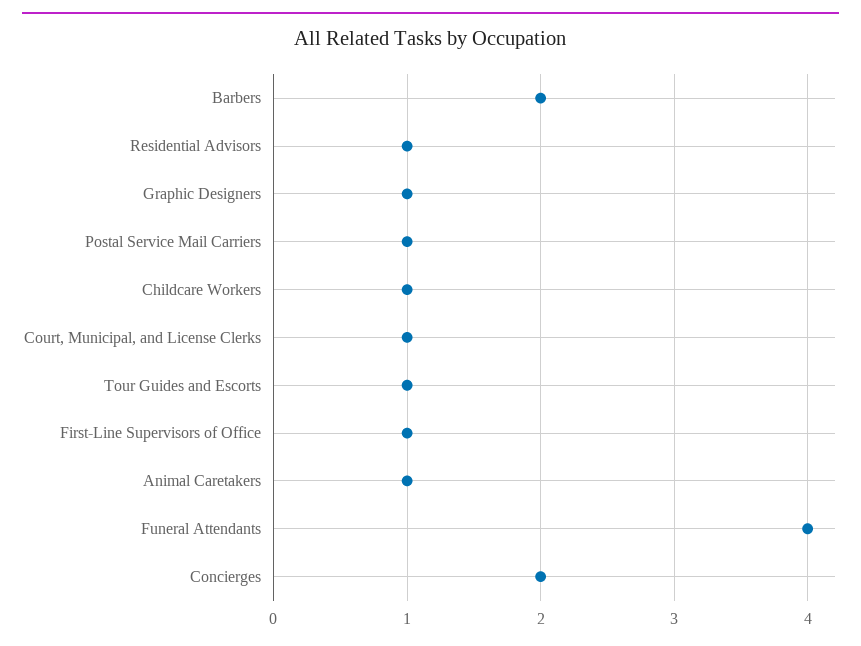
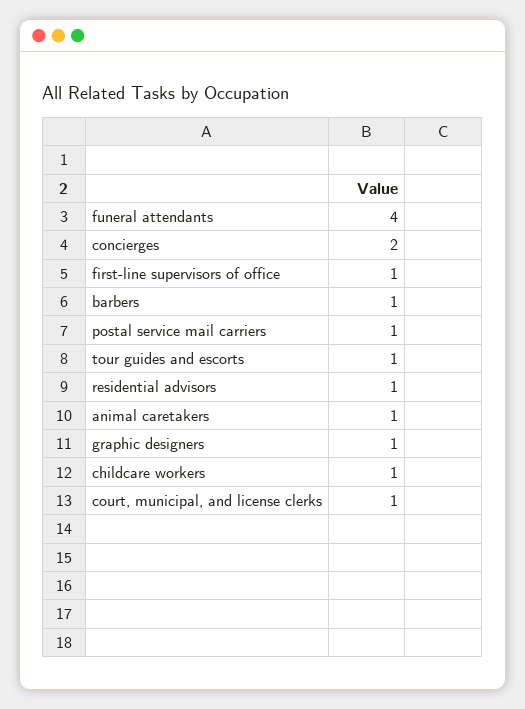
Barbers: 2 -> 1

